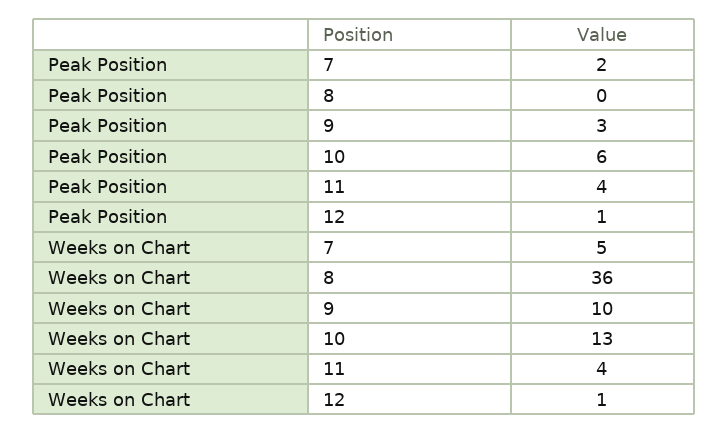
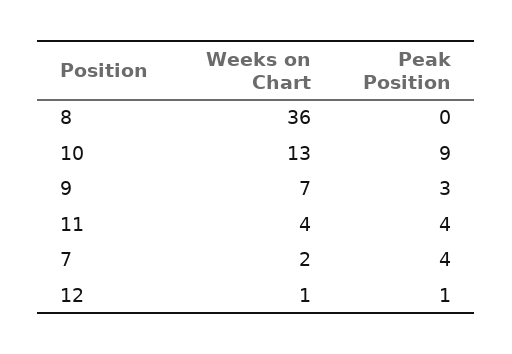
Peak Position, 7: 2 -> 4
Peak Position, 10: 6 -> 9
Weeks on Chart, 7: 5 -> 2
Weeks on Chart, 9: 10 -> 7

